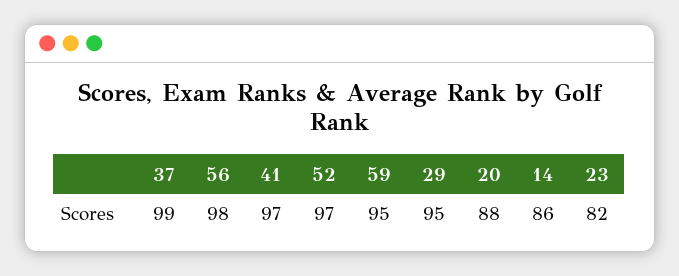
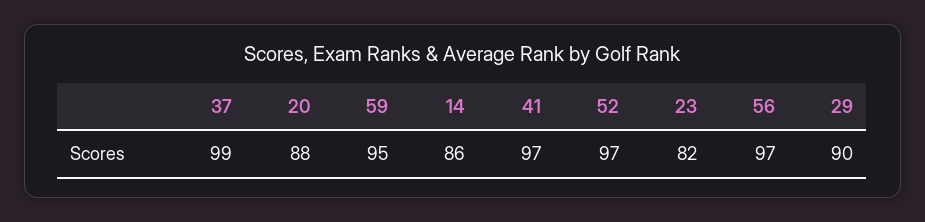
56: 98 -> 97
29: 95 -> 90

